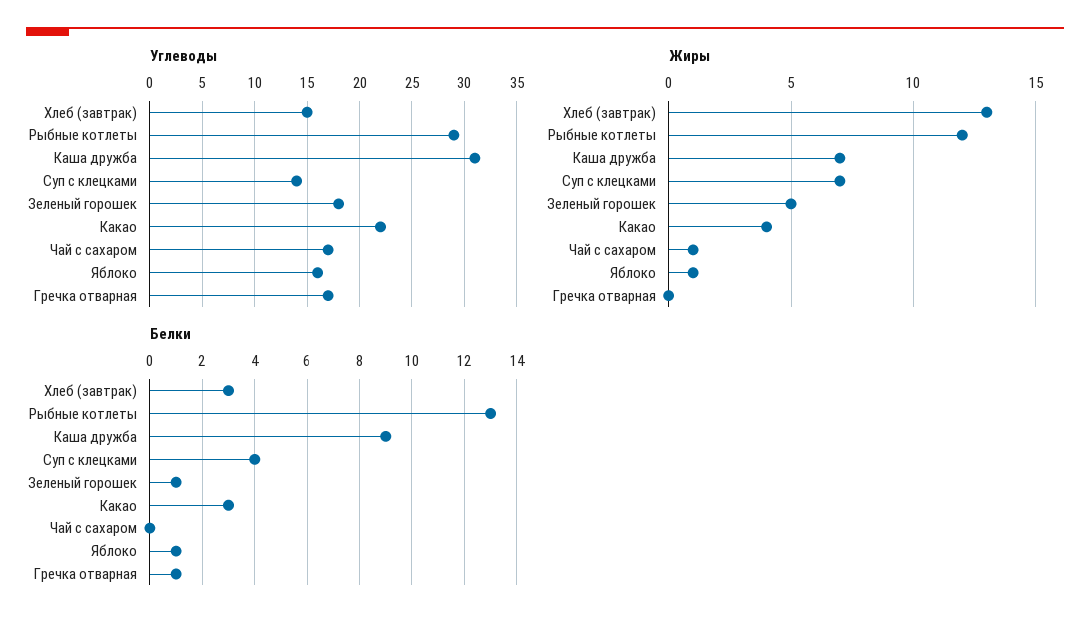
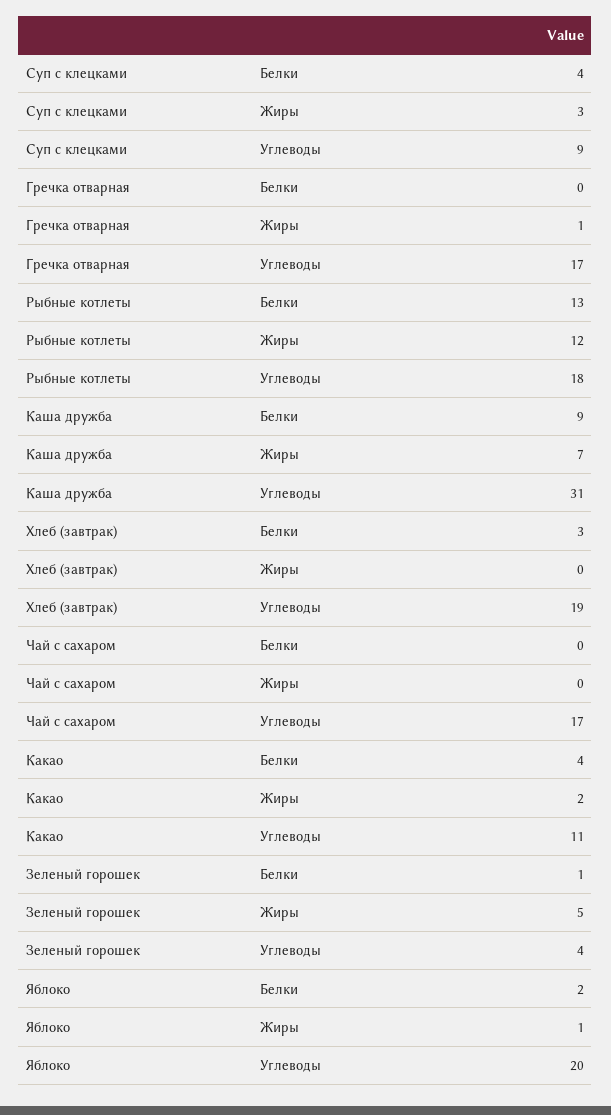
Углеводы, Хлеб (завтрак): 15 -> 19
Углеводы, Рыбные котлеты: 29 -> 18
Углеводы, Суп с клецками: 14 -> 9
Углеводы, Зеленый горошек: 18 -> 4
Углеводы, Какао: 22 -> 11
Углеводы, Яблоко: 16 -> 20
Жиры, Хлеб (завтрак): 13 -> 0
Жиры, Суп с клецками: 7 -> 3
Жиры, Какао: 4 -> 2
Жиры, Чай с сахаром: 1 -> 0
Жиры, Гречка отварная: 0 -> 1
Белки, Какао: 3 -> 4
Белки, Яблоко: 1 -> 2
Белки, Гречка отварная: 1 -> 0

